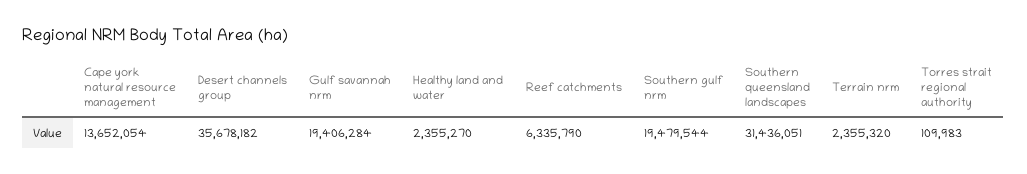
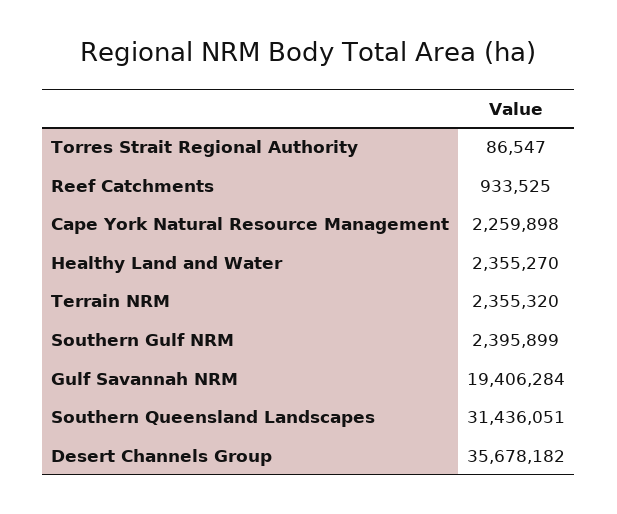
Cape york natural resource management: 13652054 -> 2259898
Reef catchments: 6335790 -> 933525
Southern gulf nrm: 19479544 -> 2395899
Torres strait regional authority: 109983 -> 86547

